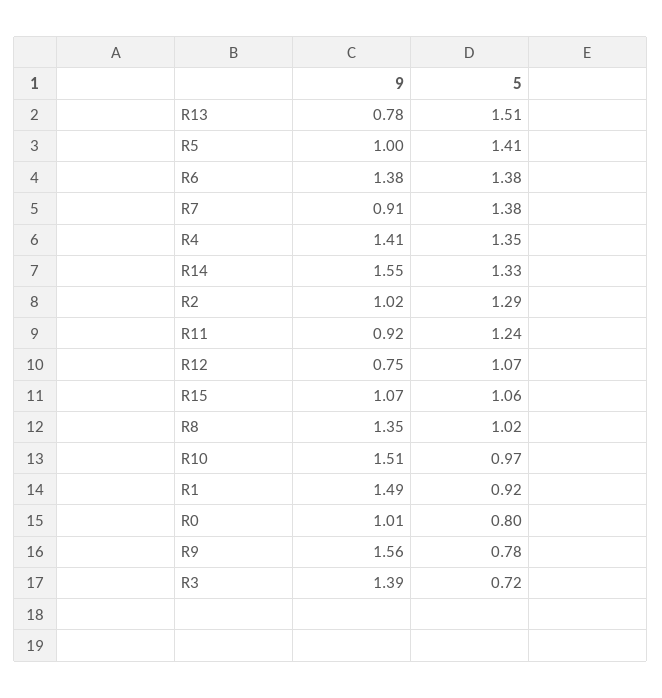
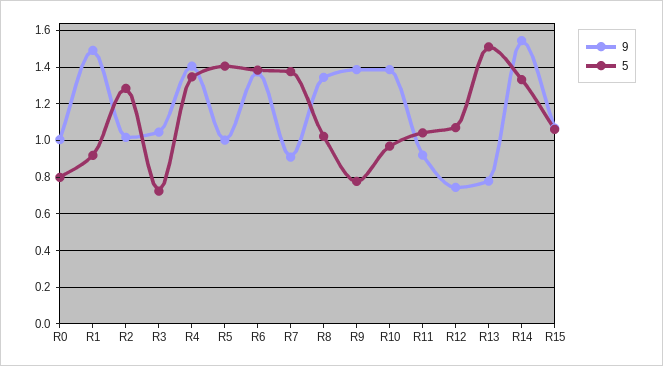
5, R11: 1.24 -> 1.05
9, R10: 1.51 -> 1.4
9, R9: 1.56 -> 1.4
9, R3: 1.39 -> 1.05

